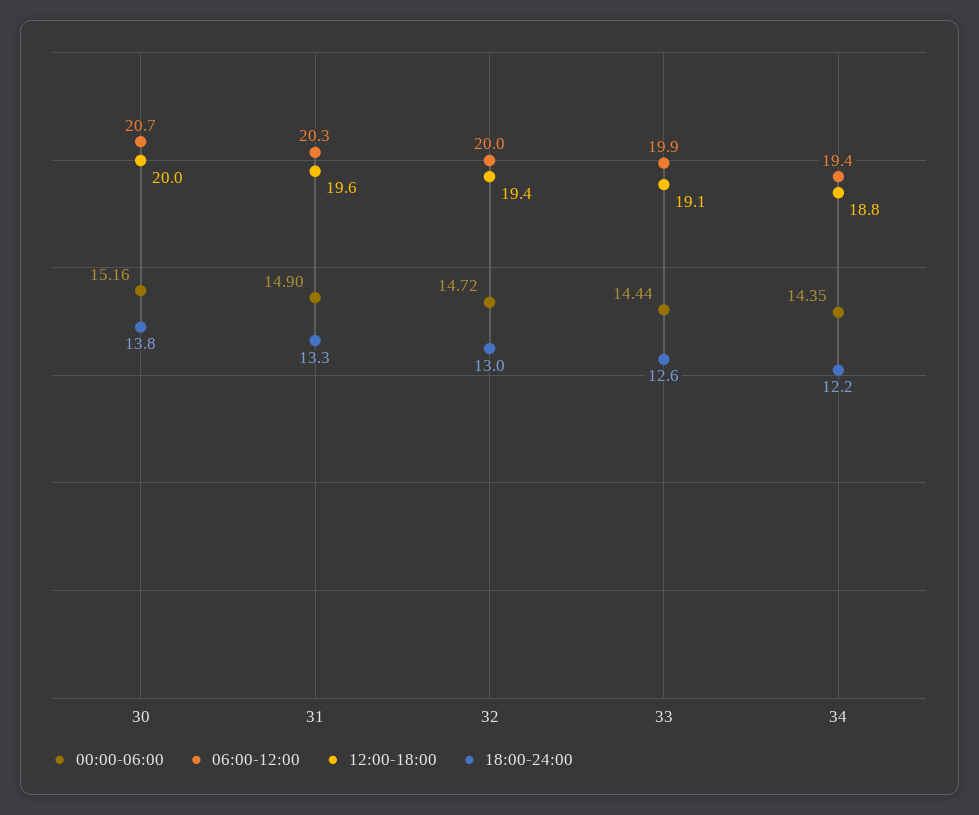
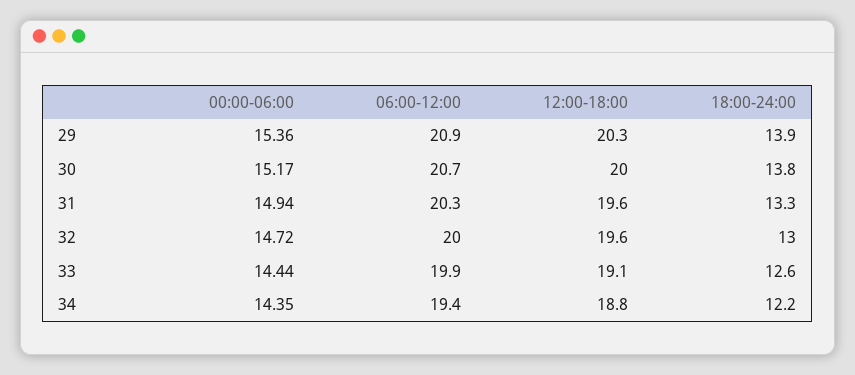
00:00-06:00, 30: 15.16 -> 15.17
00:00-06:00, 31: 14.9 -> 14.94
12:00-18:00, 32: 19.4 -> 19.6
00:00-06:00, 29: none -> 15.36
06:00-12:00, 29: none -> 20.9
12:00-18:00, 29: none -> 20.3
18:00-24:00, 29: none -> 13.9

